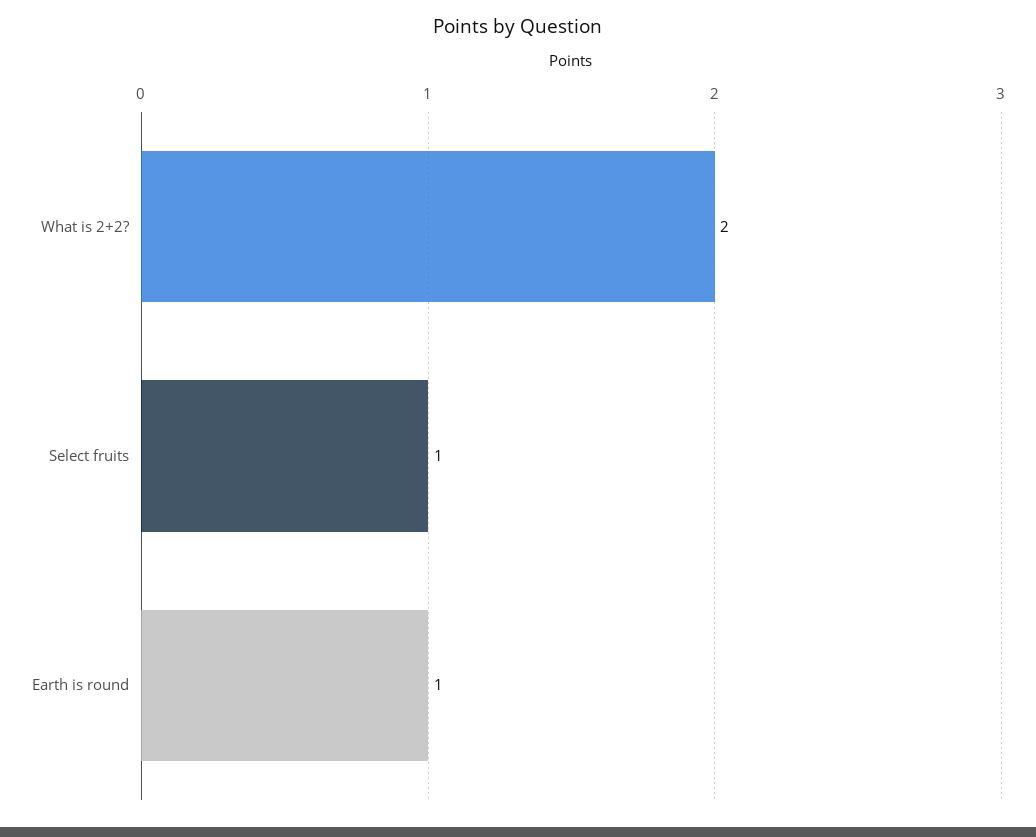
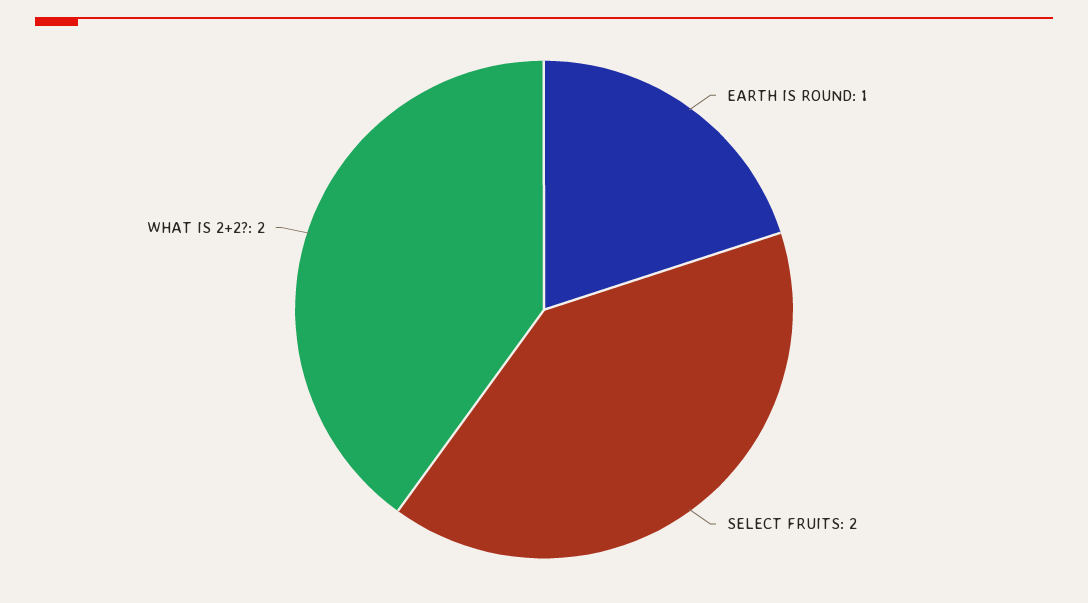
Select fruits: 1 -> 2

